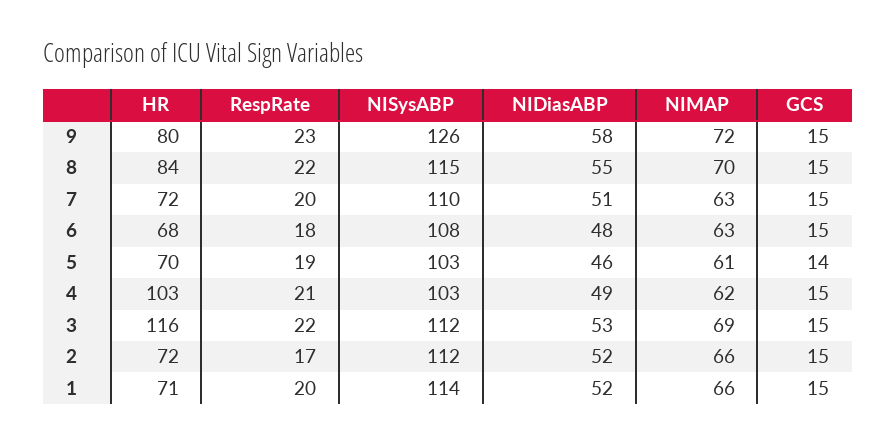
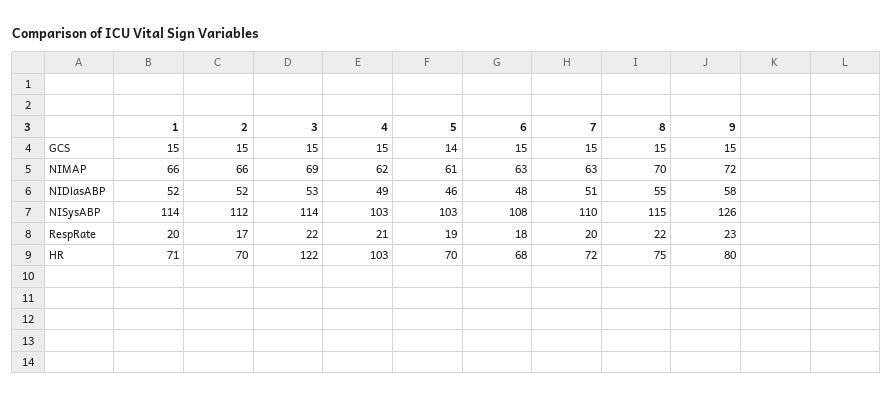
HR, 8: 84 -> 75
HR, 3: 116 -> 122
NISysABP, 3: 112 -> 114
HR, 2: 72 -> 70

